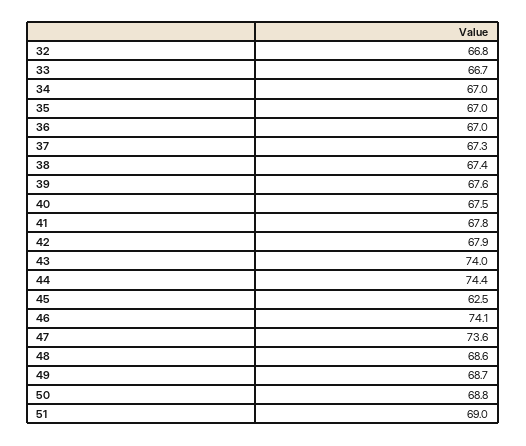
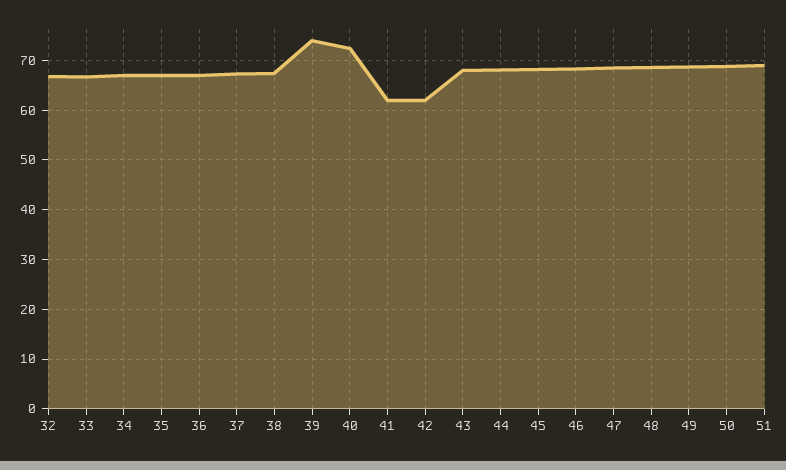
39: 67.6 -> 74
40: 67.5 -> 72
41: 67.8 -> 62
42: 67.9 -> 62
43: 74 -> 68
44: 74.4 -> 68
45: 62.5 -> 68
46: 74.1 -> 68
47: 73.6 -> 68

